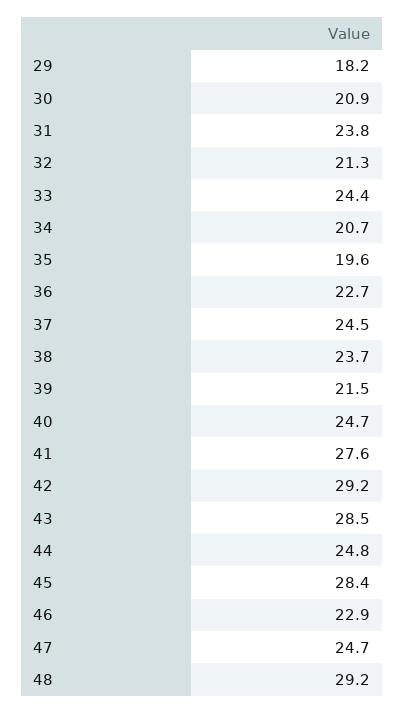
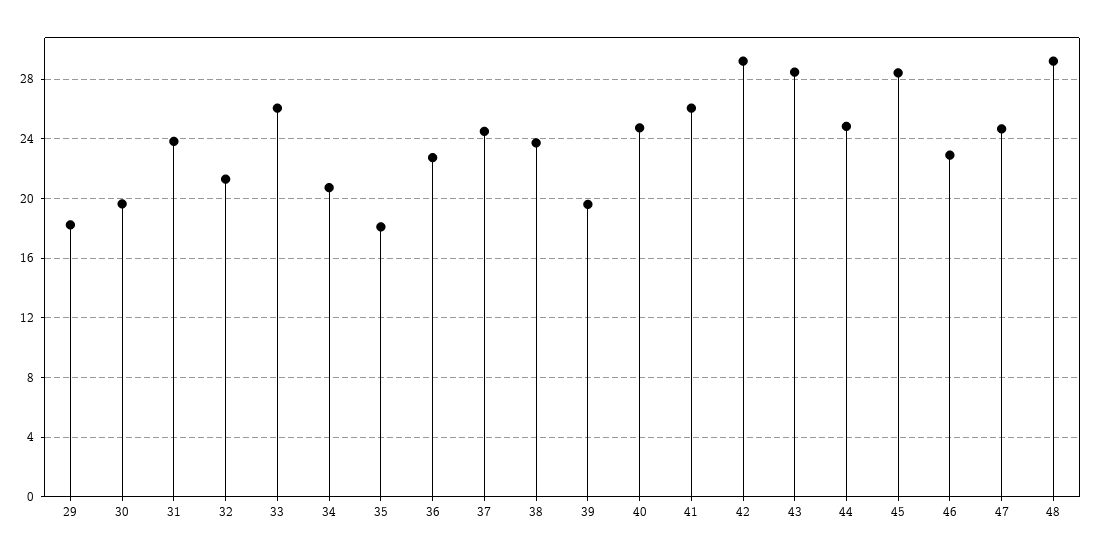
30: 20.9 -> 19.5
33: 24.4 -> 26
35: 19.6 -> 18
39: 21.5 -> 19.5
41: 27.6 -> 26

